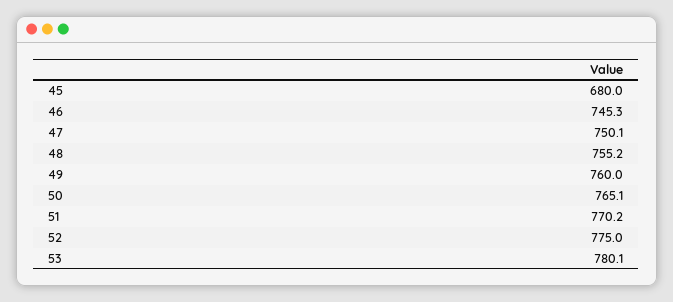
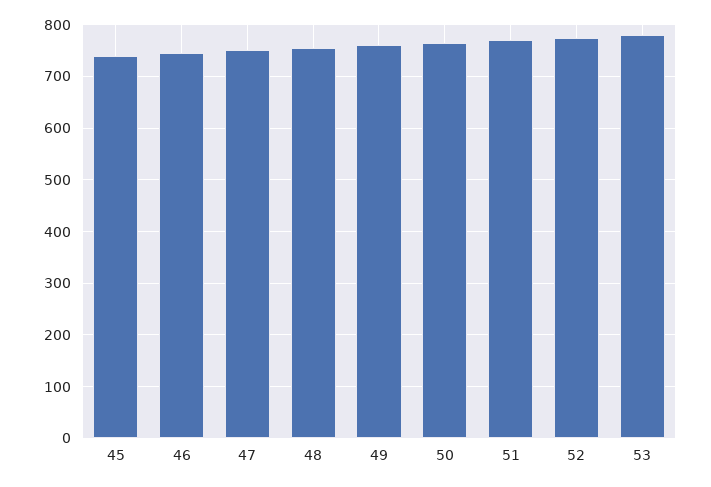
45: 680 -> 740

